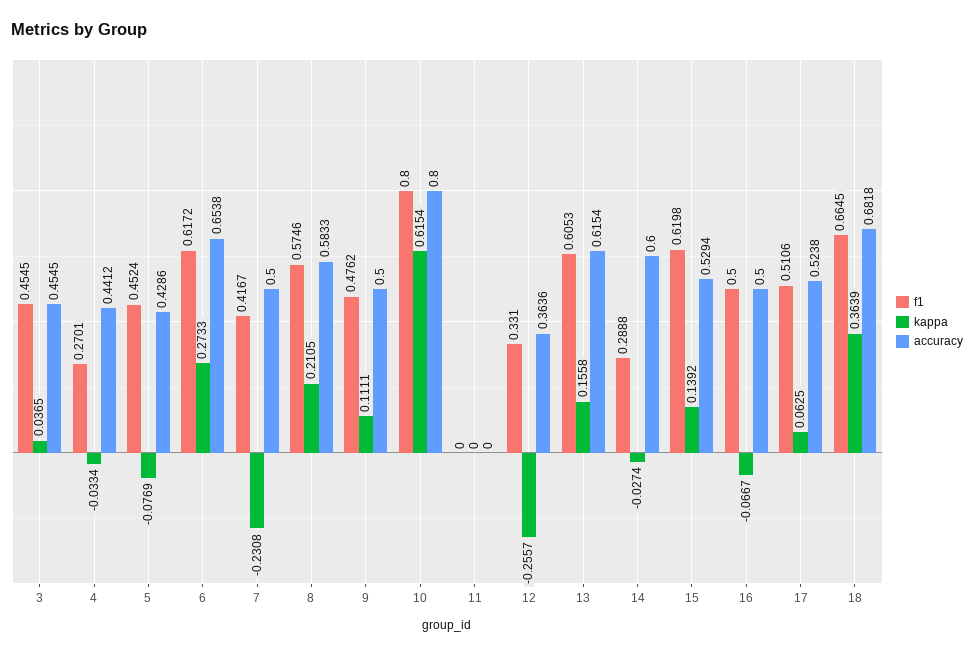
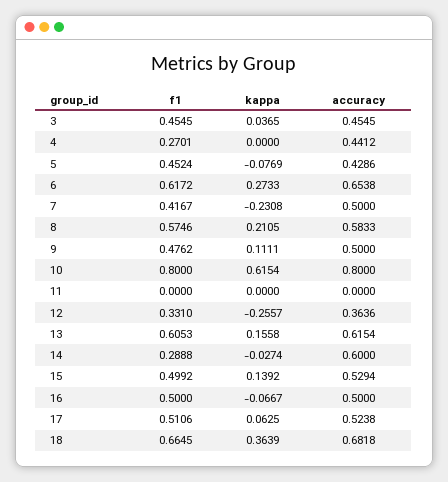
kappa, 4: -0.0334 -> 0
f1, 15: 0.6198 -> 0.4992

